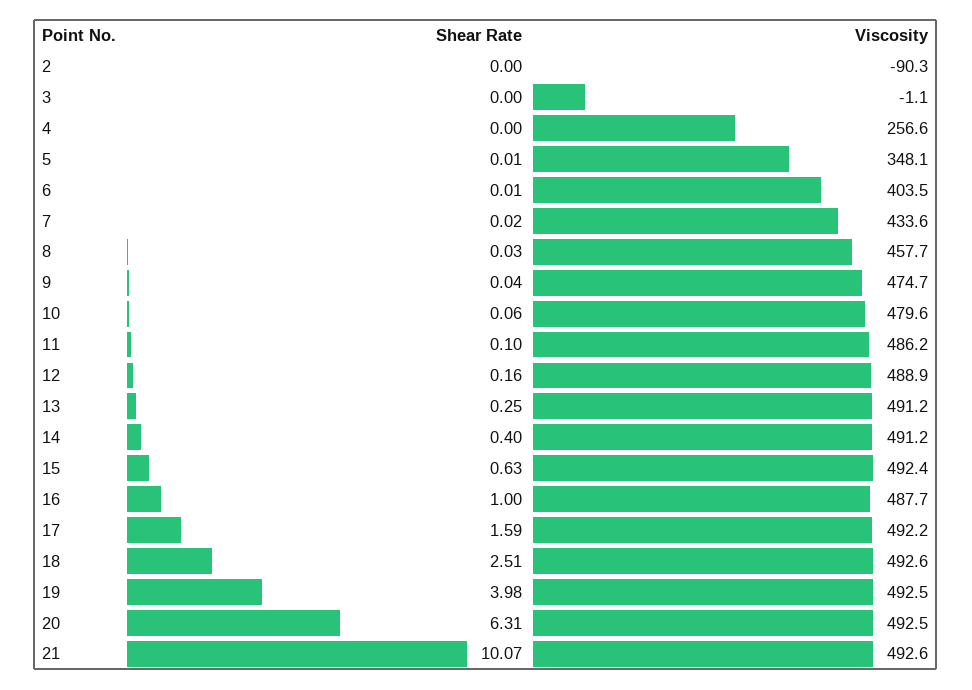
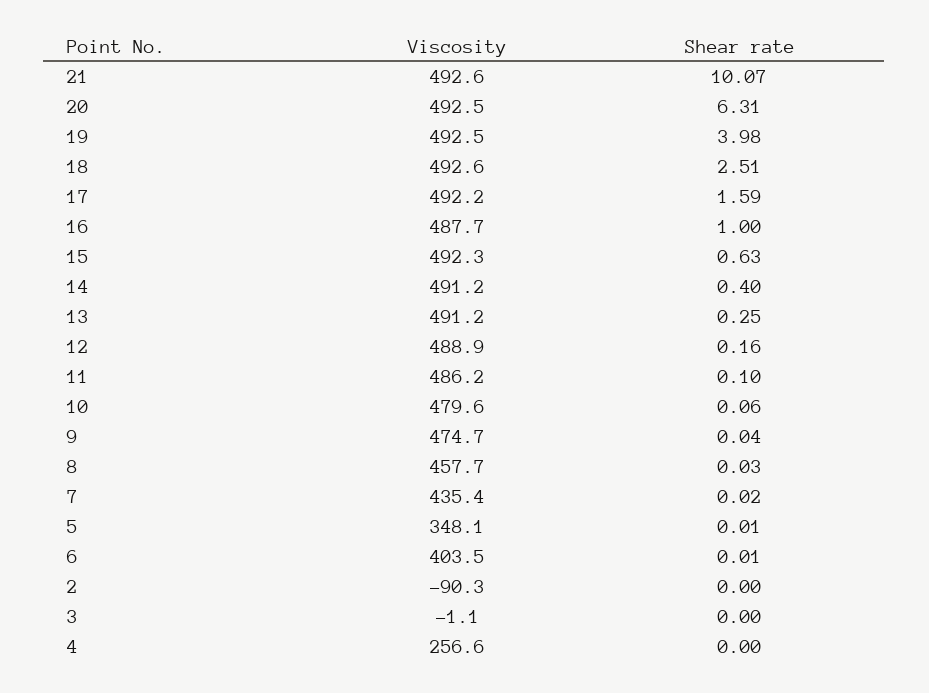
Viscosity, 7: 433.6 -> 435.4
Viscosity, 15: 492.4 -> 492.3

